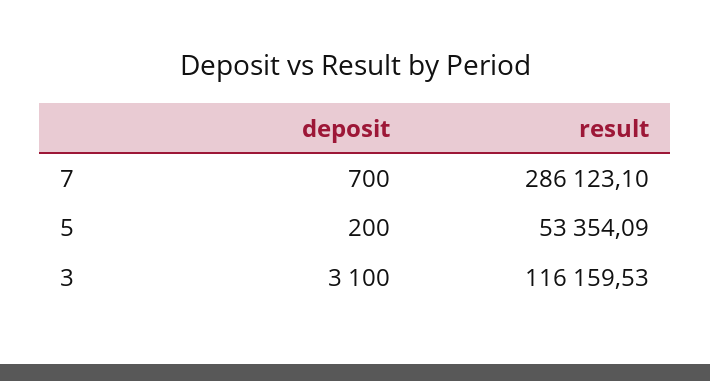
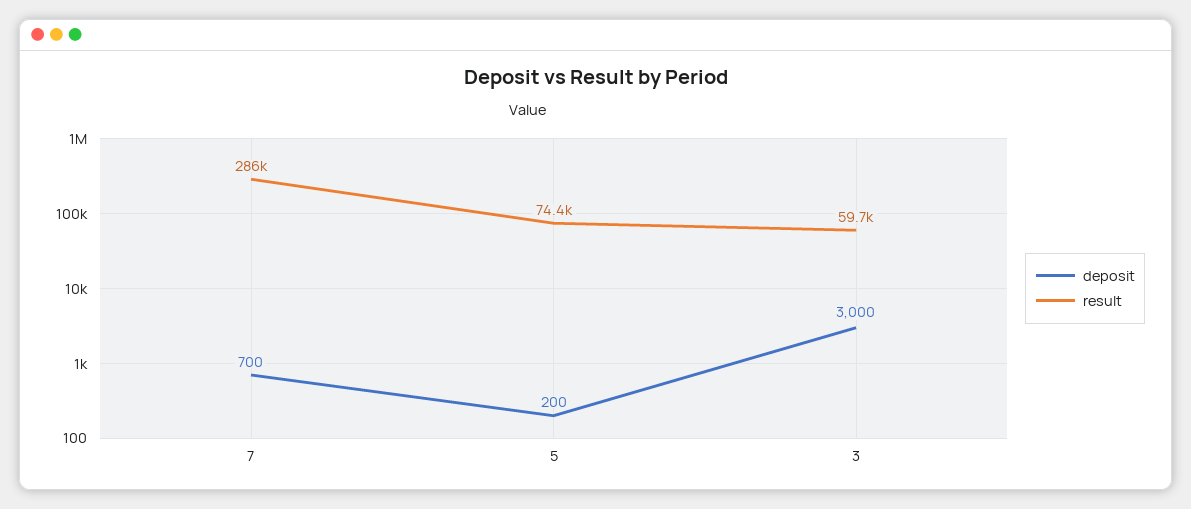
result, 5: 53354.09 -> 74400
deposit, 3: 3100 -> 3000
result, 3: 116159.53 -> 59700

